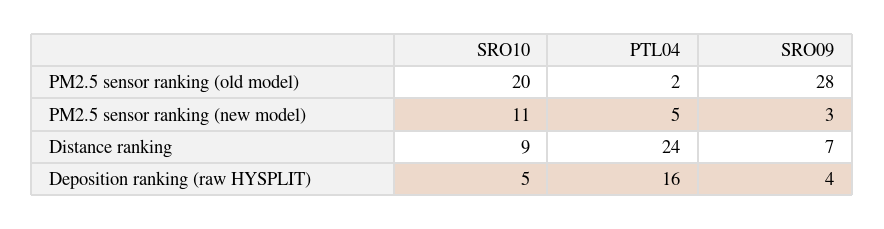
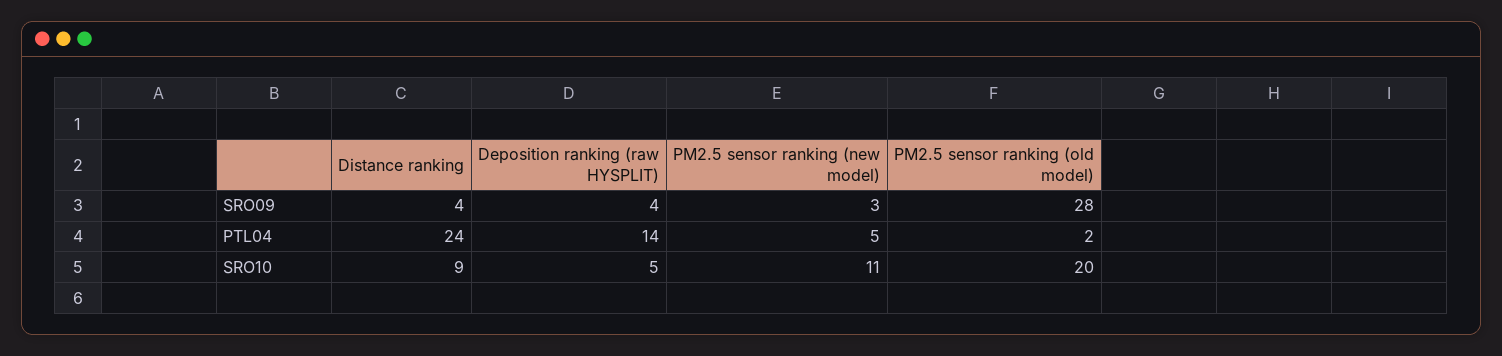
SRO09, Distance ranking: 7 -> 4
PTL04, Deposition ranking (raw HYSPLIT): 16 -> 14

